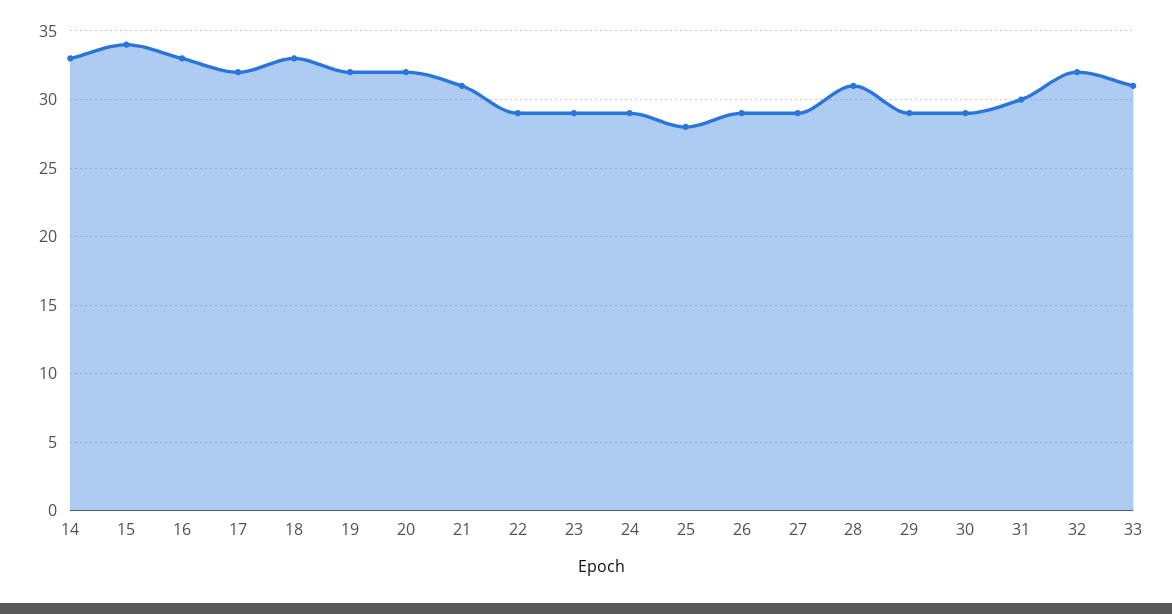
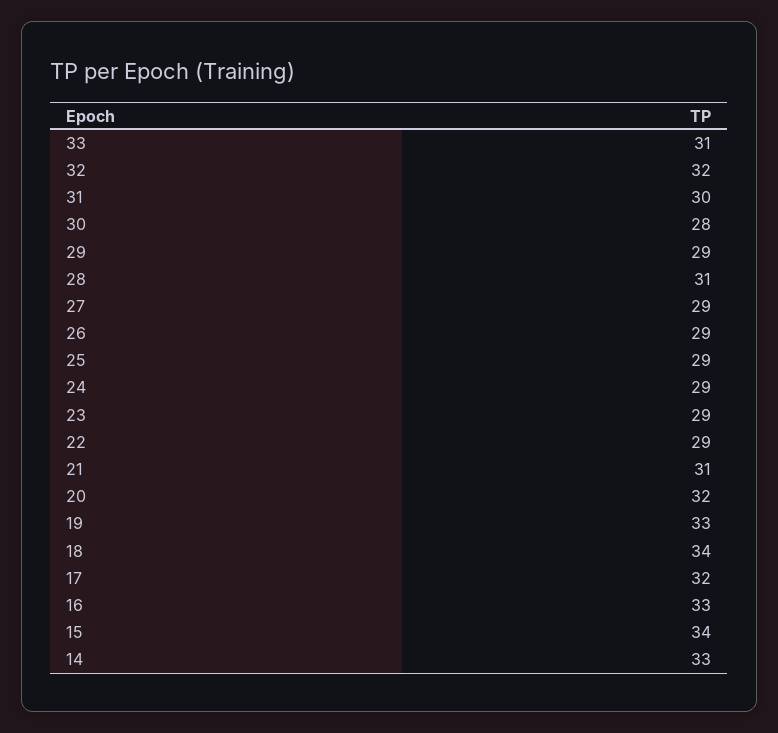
18: 33 -> 34
19: 32 -> 33
25: 28 -> 29
30: 29 -> 28

